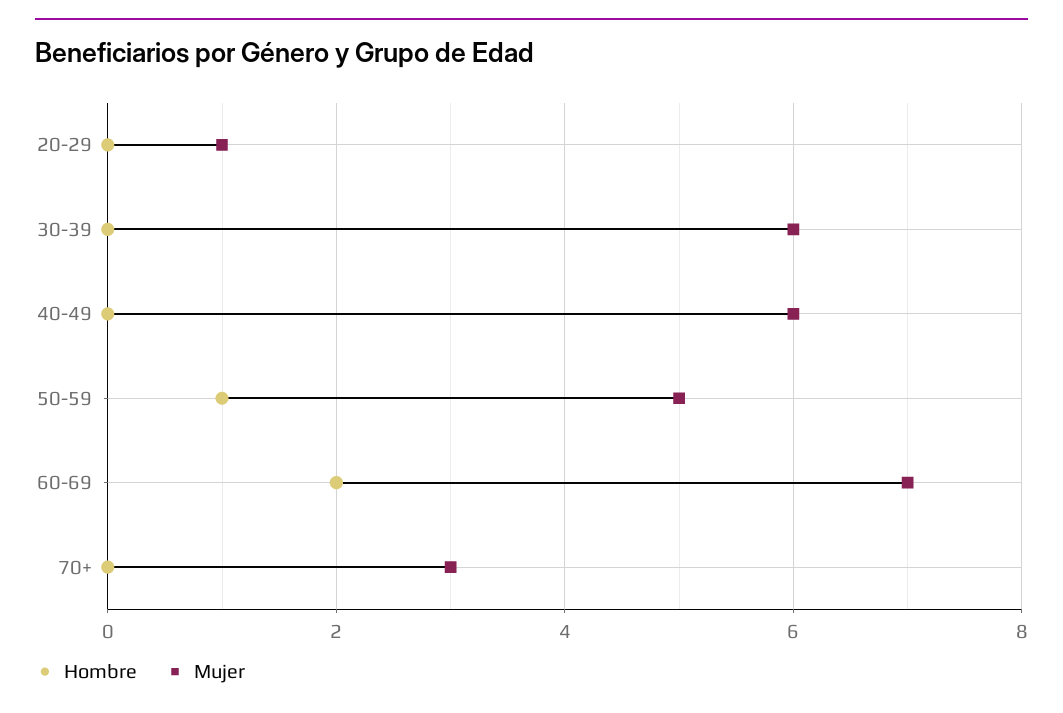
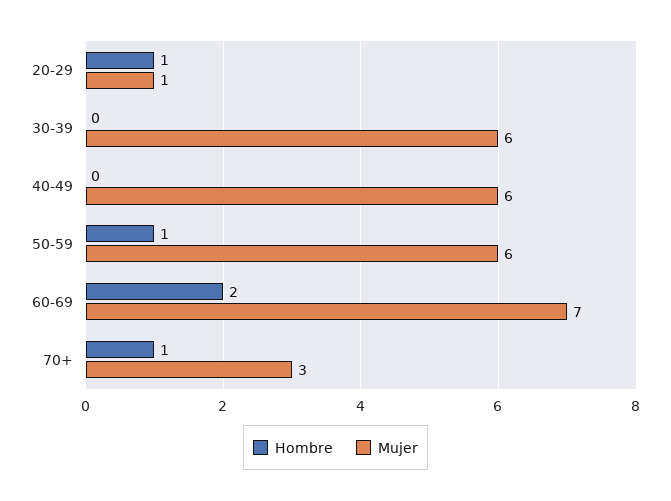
Hombre, 20-29: 0 -> 1
Mujer, 50-59: 5 -> 6
Hombre, 70+: 0 -> 1

